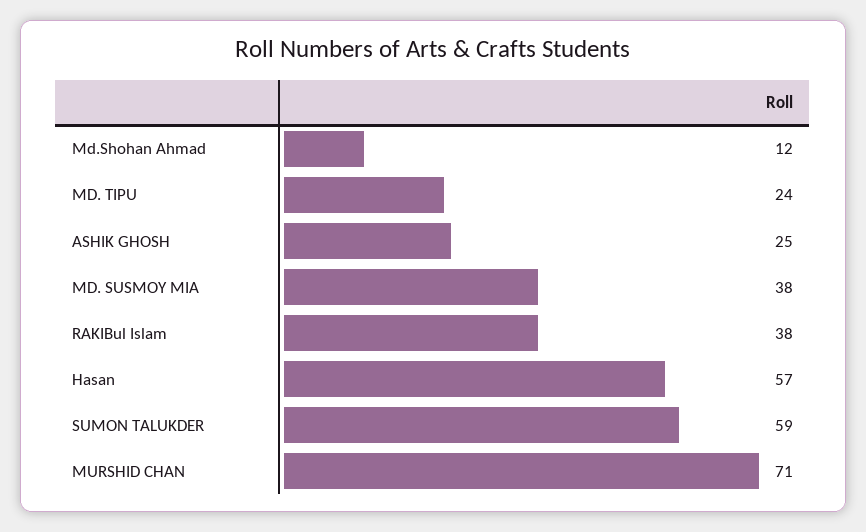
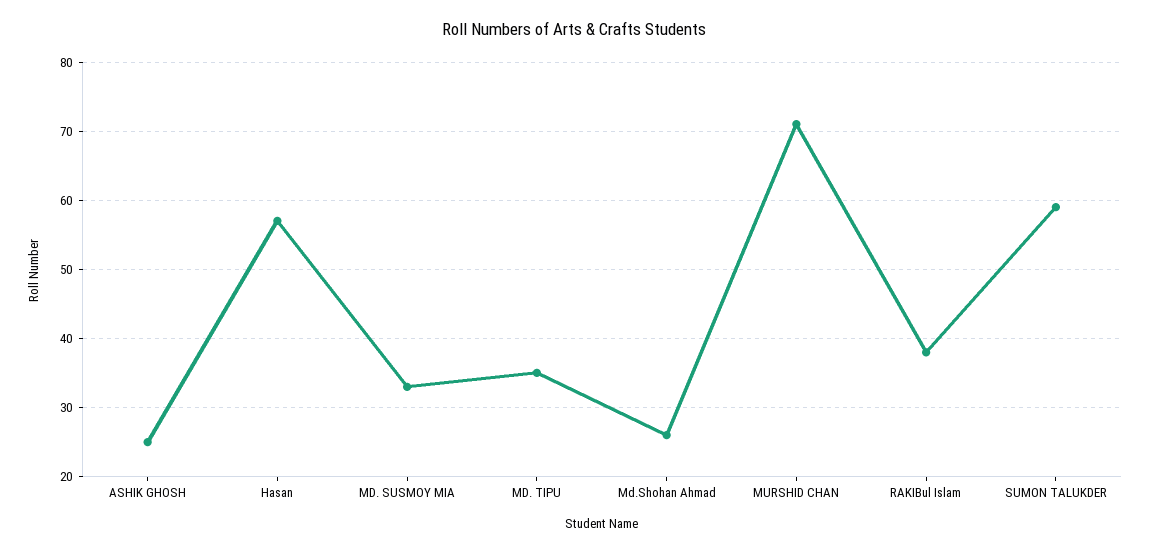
Md.Shohan Ahmad: 12 -> 26
MD. TIPU: 24 -> 35
MD. SUSMOY MIA: 38 -> 33

